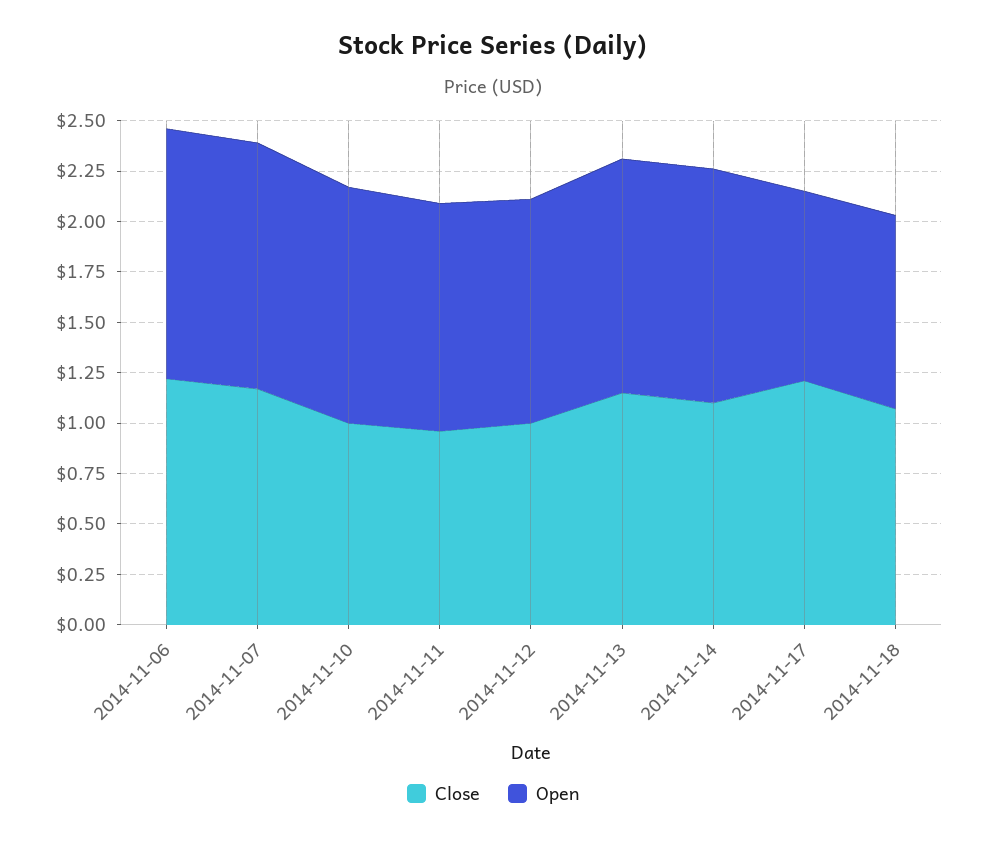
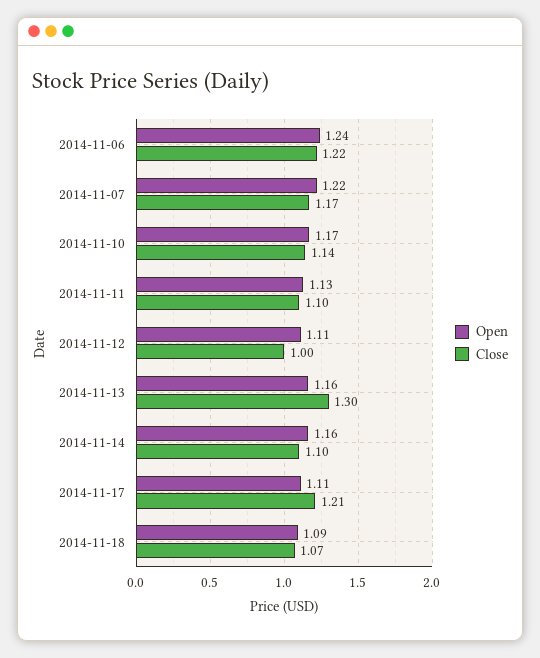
Close, 2014-11-10: 1 -> 1.14
Close, 2014-11-11: 0.95 -> 1.1
Close, 2014-11-13: 1.15 -> 1.3
Open, 2014-11-17: 0.95 -> 1.11
Open, 2014-11-18: 0.95 -> 1.09

